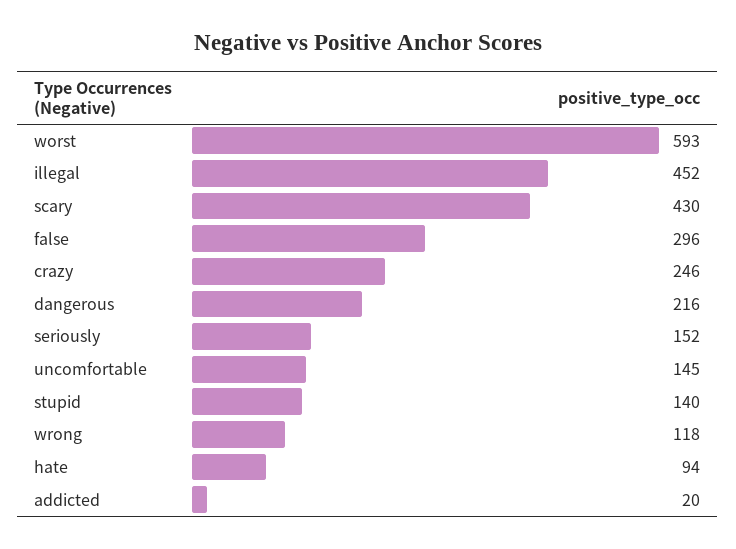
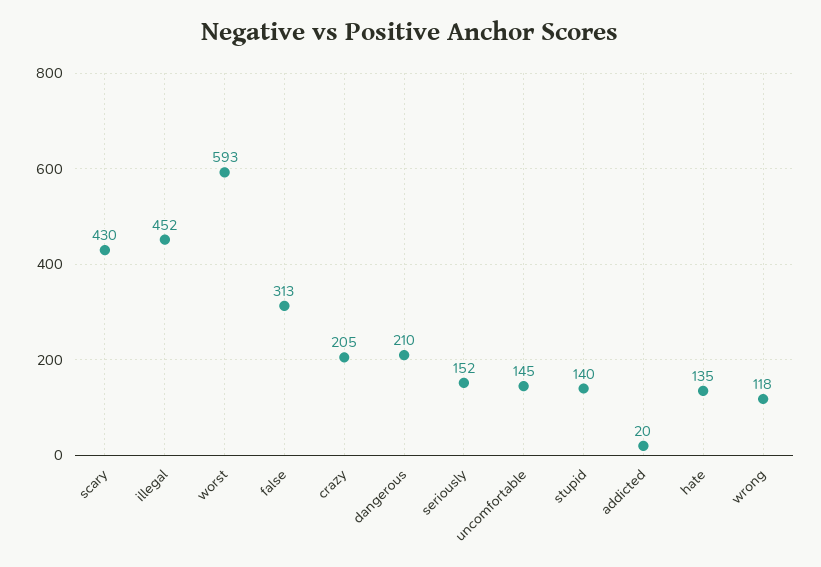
false: 296 -> 313
crazy: 246 -> 205
dangerous: 216 -> 210
hate: 94 -> 135

